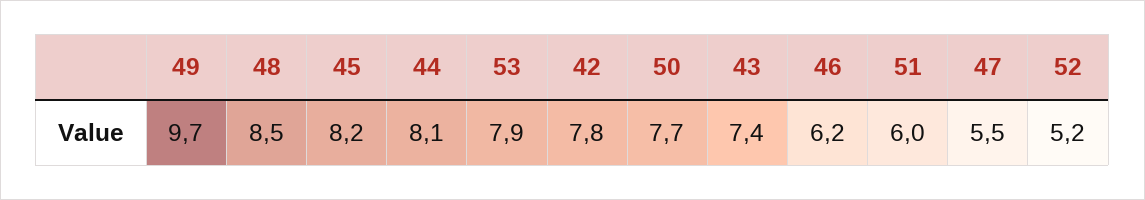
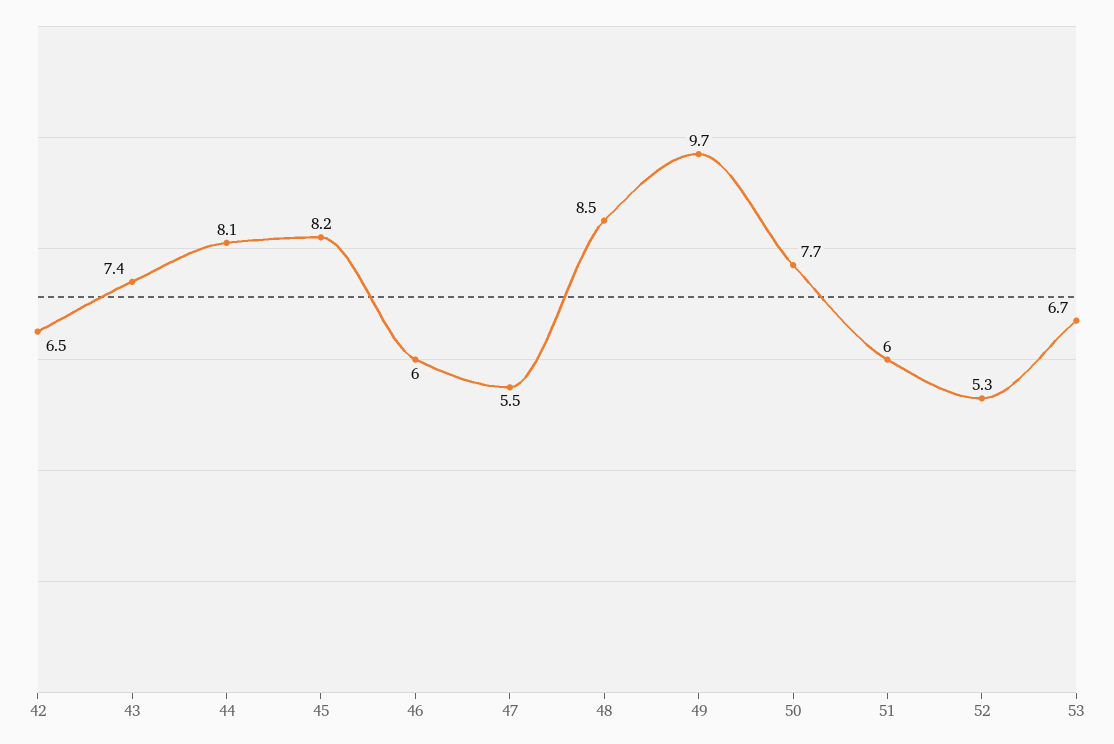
53: 7.9 -> 6.7
42: 7.8 -> 6.5
46: 6.2 -> 6
52: 5.2 -> 5.3

